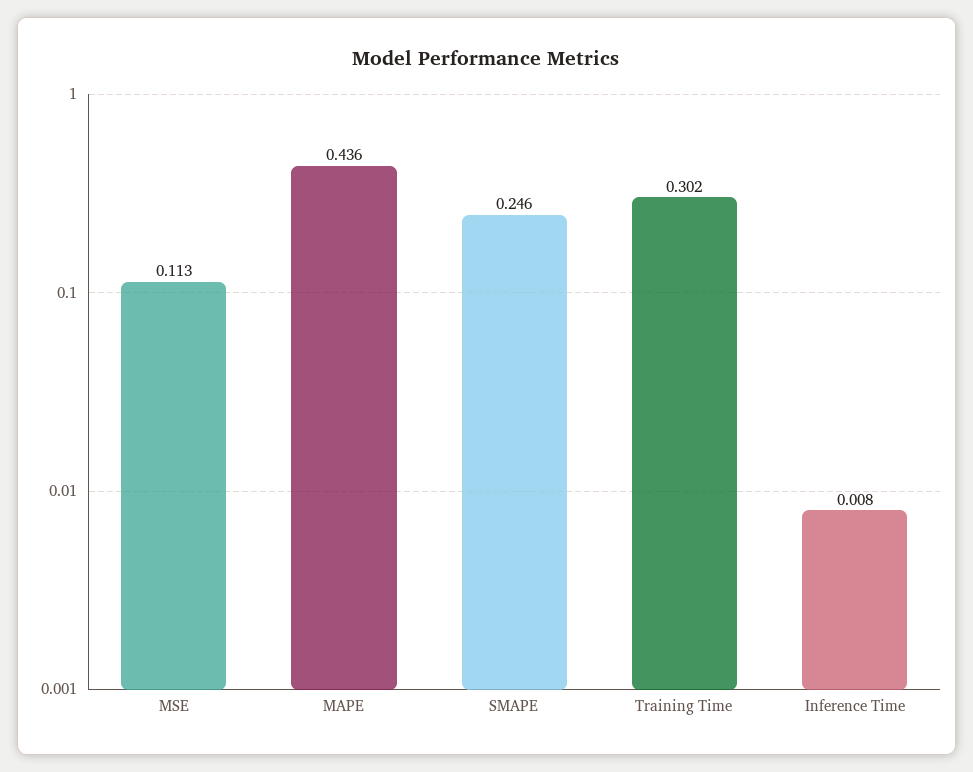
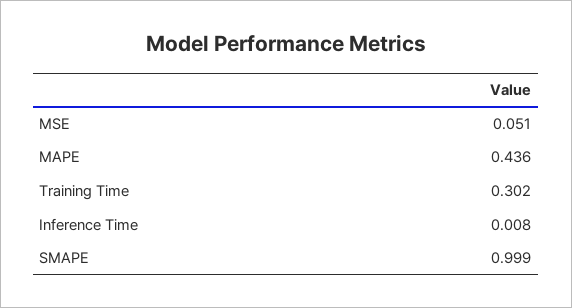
MSE: 0.113 -> 0.051
SMAPE: 0.246 -> 0.999

